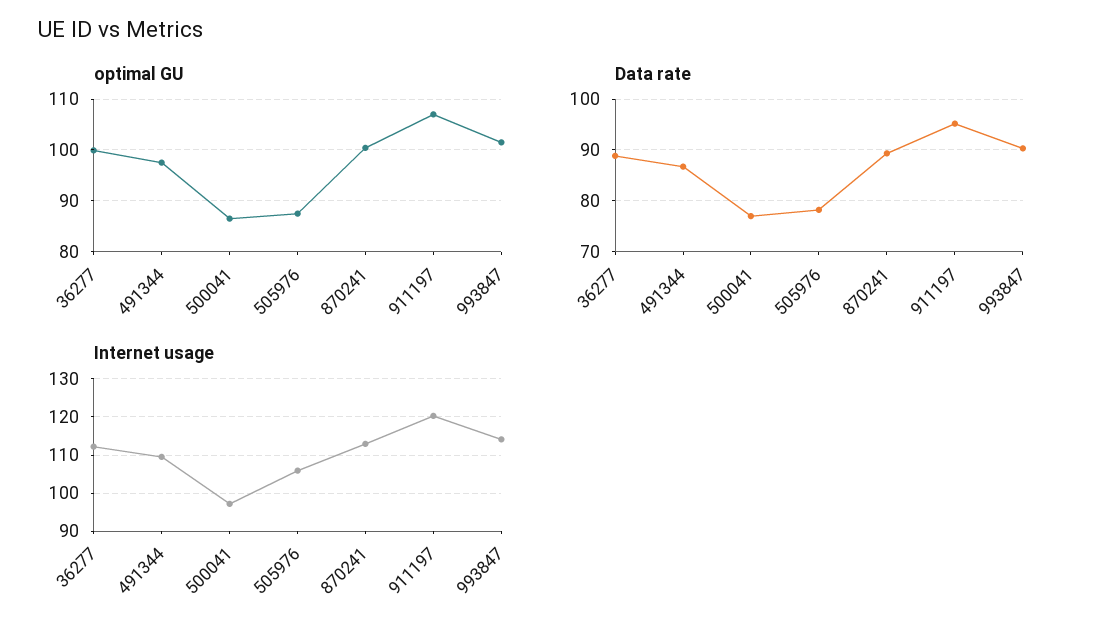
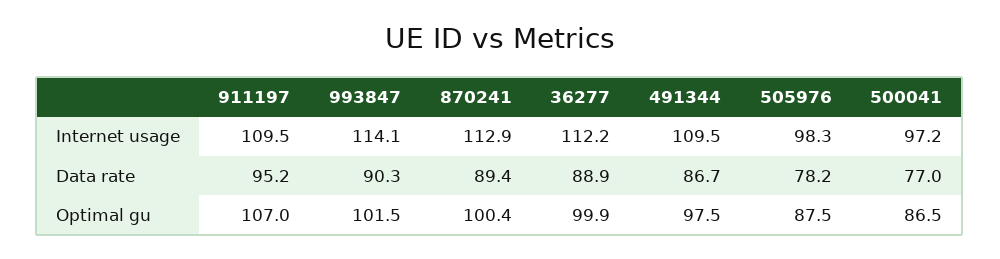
Internet usage, 505976: 106 -> 98.3
Internet usage, 911197: 120 -> 109.5

